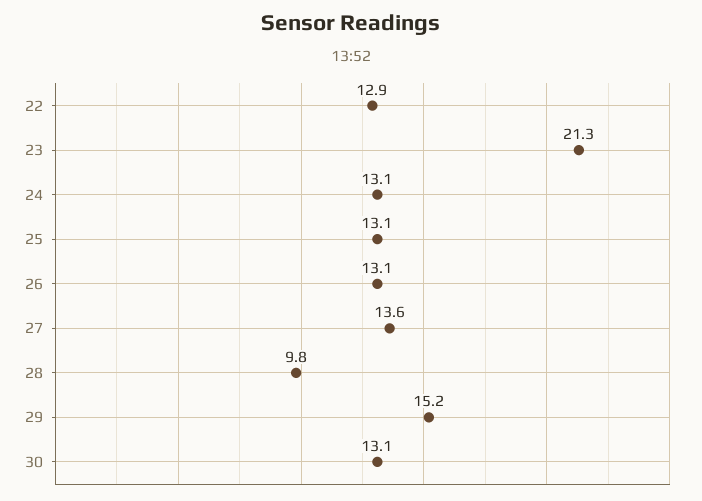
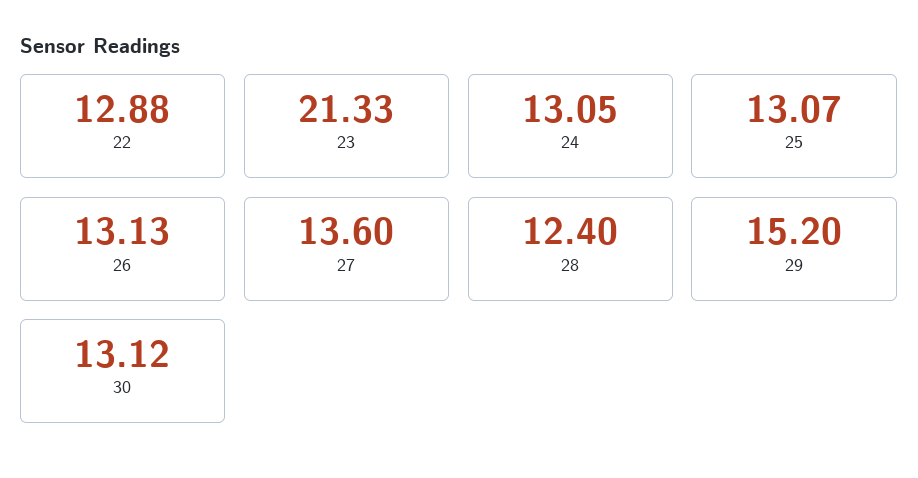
28: 9.8 -> 12.4

